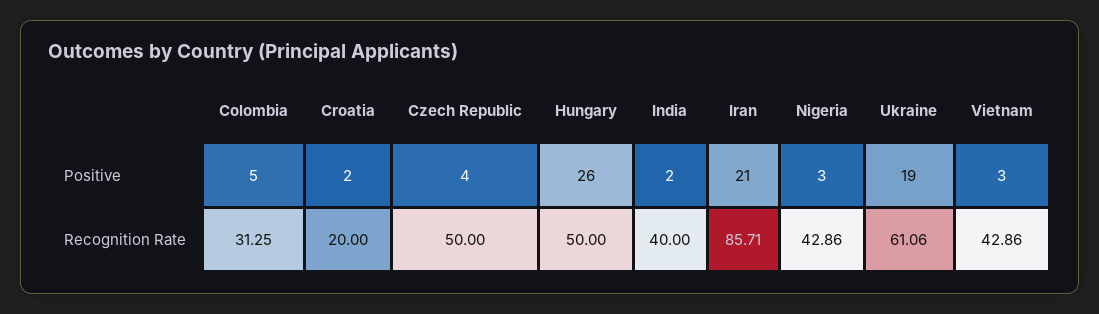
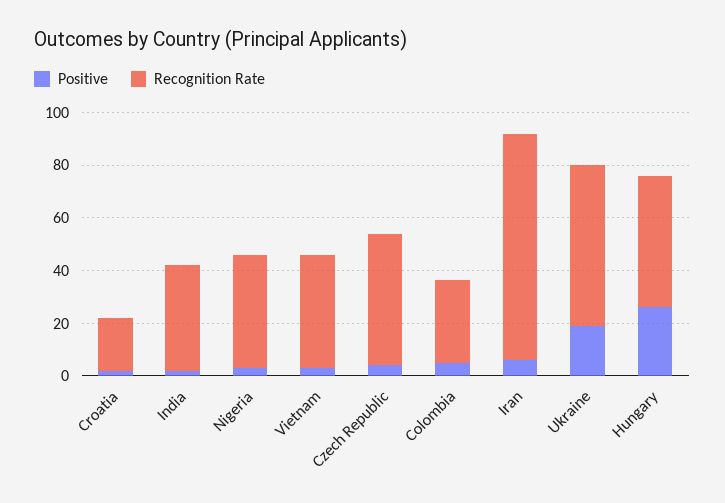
Positive, Iran: 21 -> 5

